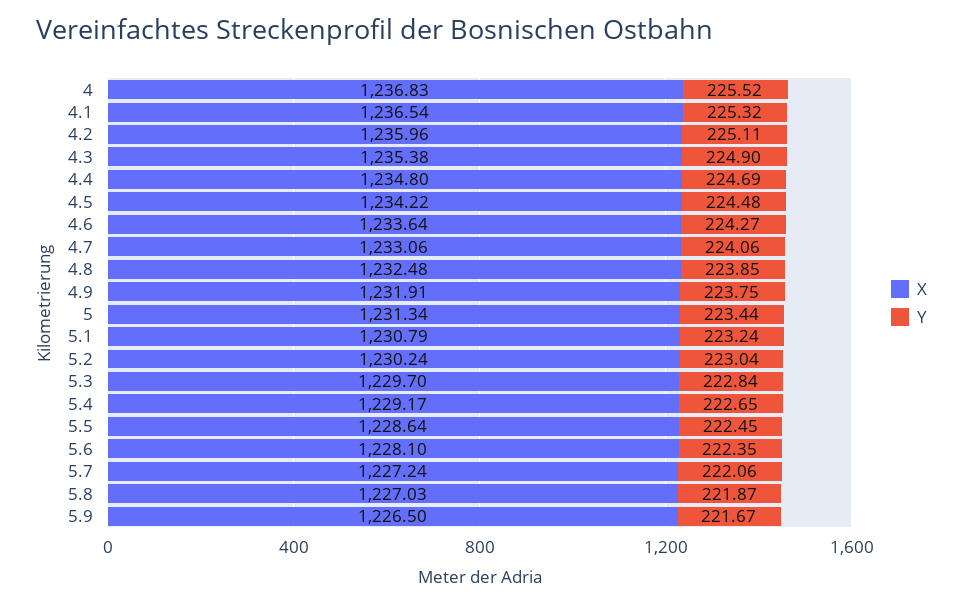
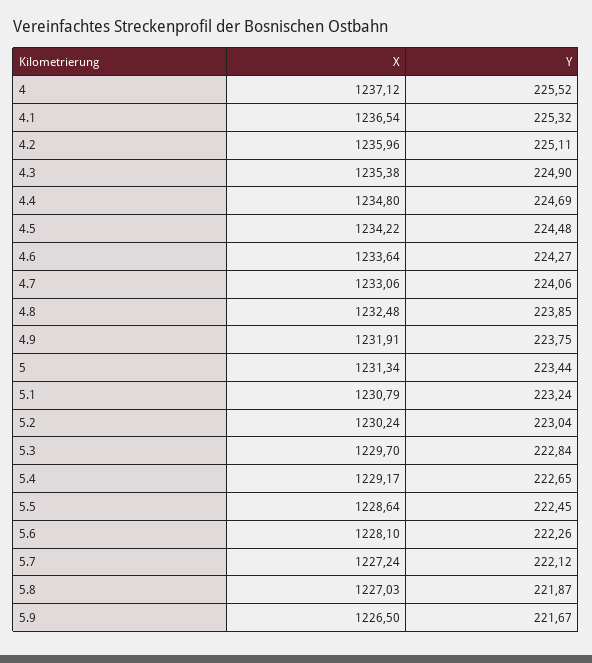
X, 4: 1236.83 -> 1237.12
Y, 5.6: 222.35 -> 222.26
Y, 5.7: 222.06 -> 222.12

